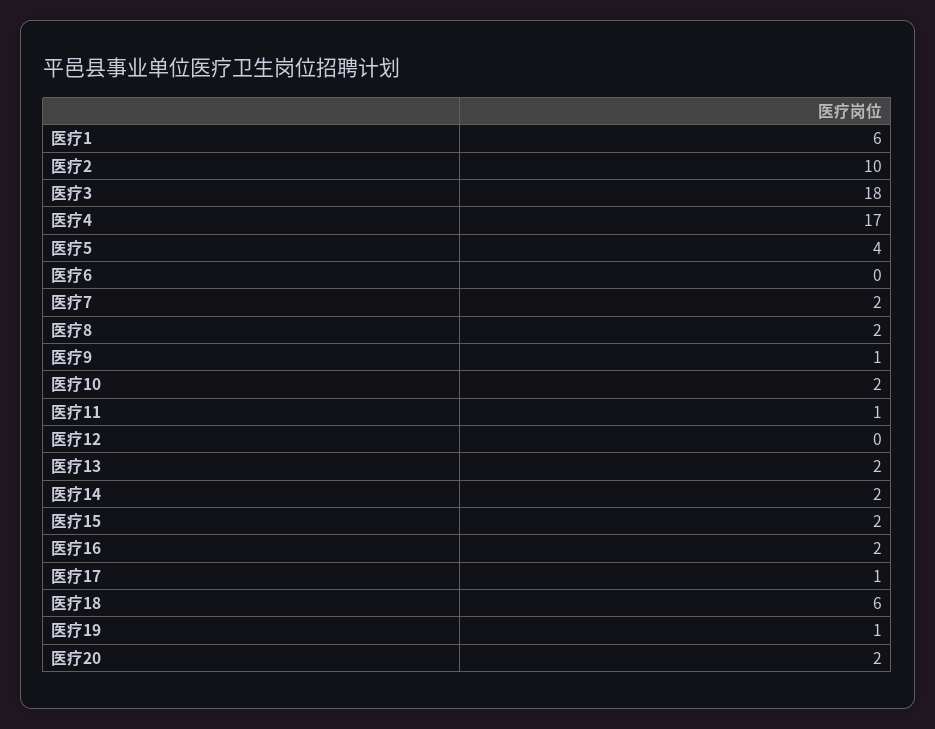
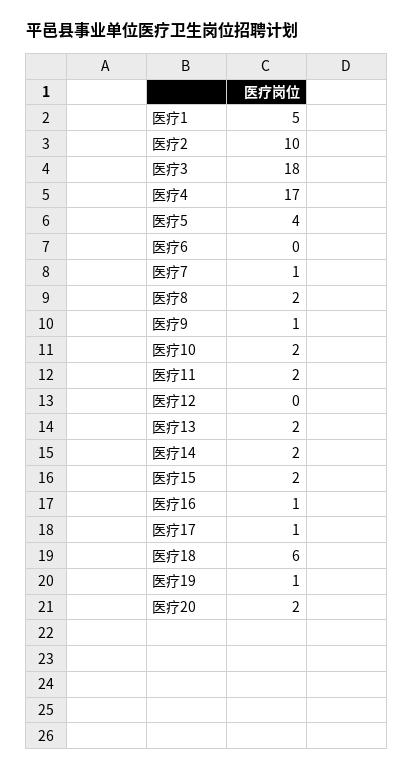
医疗1: 6 -> 5
医疗7: 2 -> 1
医疗11: 1 -> 2
医疗16: 2 -> 1

